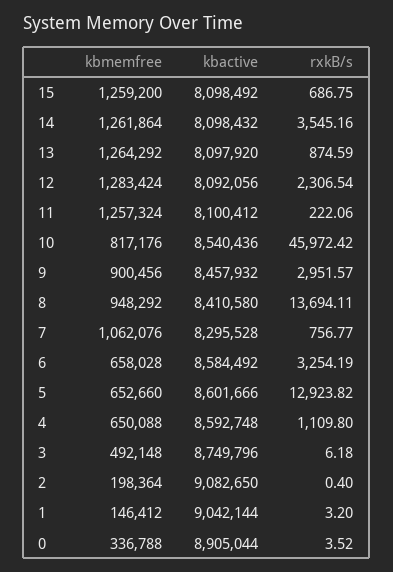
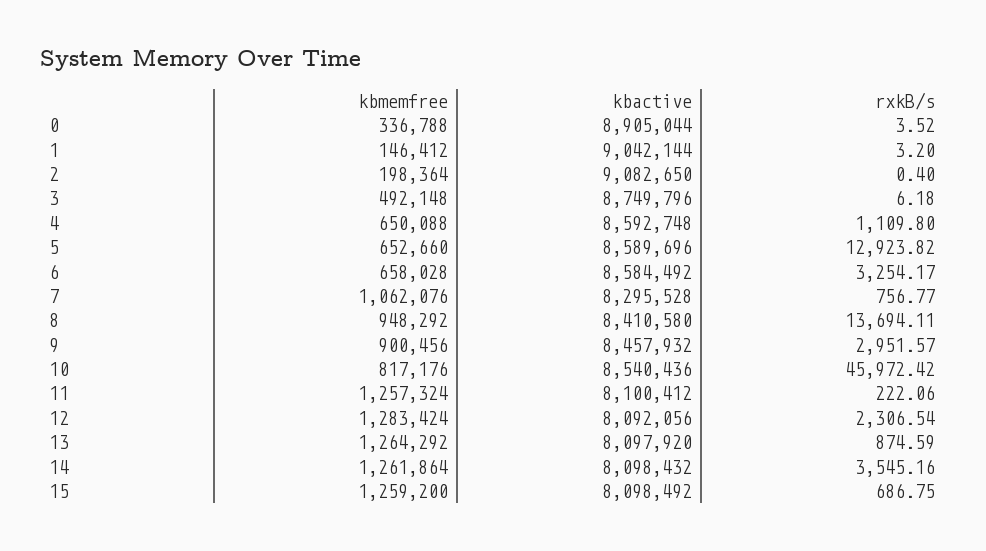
rxkB/s, 6: 3254.19 -> 3254.17
kbactive, 5: 8601666 -> 8589696

